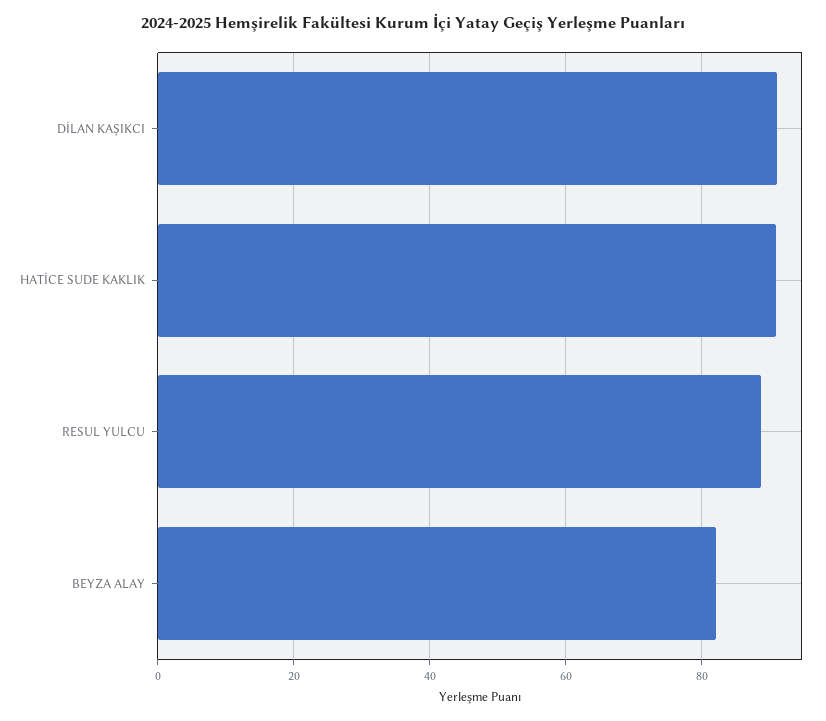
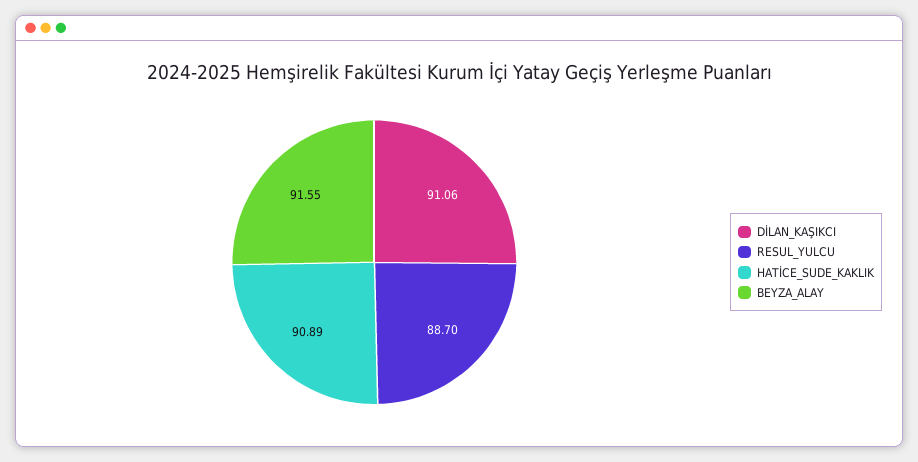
BEYZA ALAY: 82 -> 91.55

